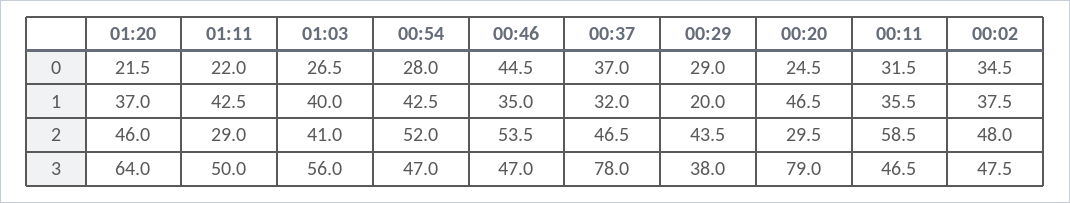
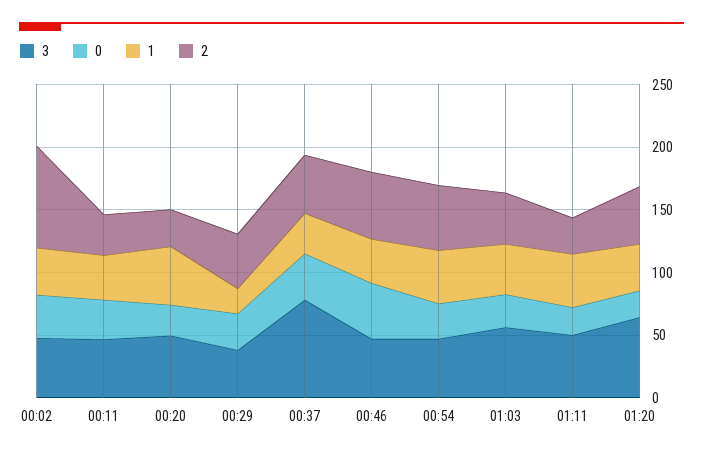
2, 00:11: 58.5 -> 30
2, 00:02: 48 -> 80
3, 00:20: 79 -> 50

